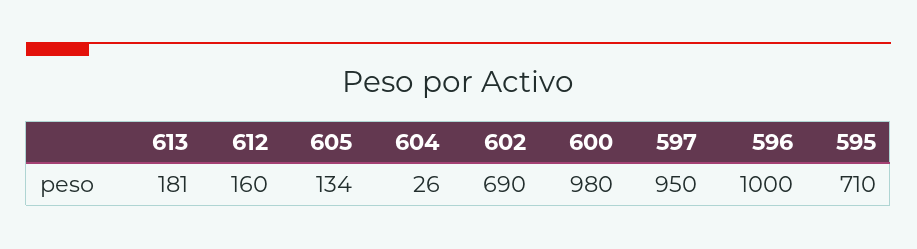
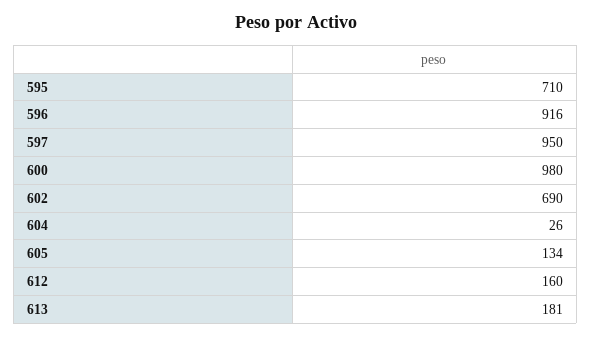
596: 1000 -> 916

